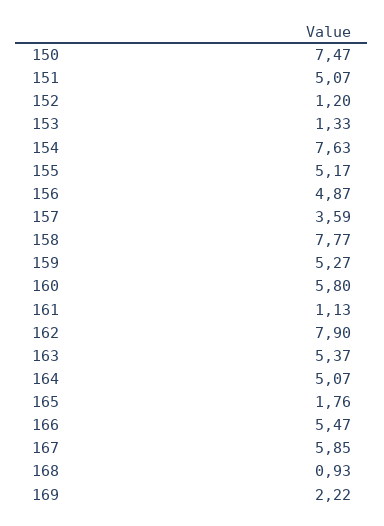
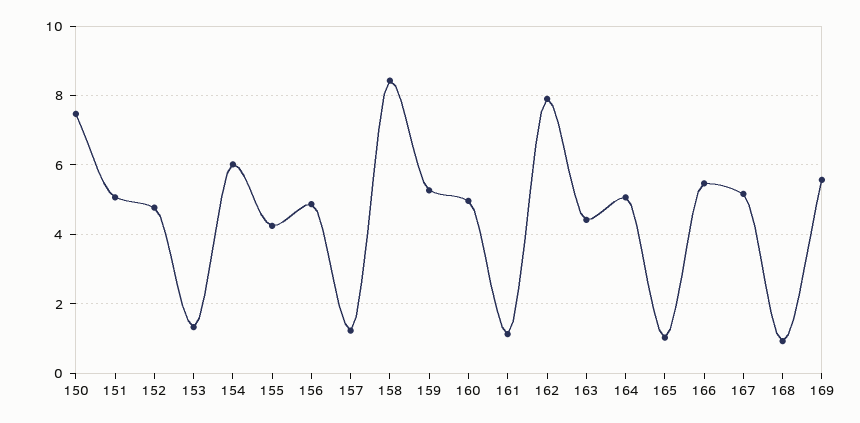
152: 1.2 -> 4.8
154: 7.63 -> 6
155: 5.17 -> 4.2
157: 3.59 -> 1.2
158: 7.77 -> 8.4
160: 5.8 -> 5
163: 5.37 -> 4.4
165: 1.76 -> 1
167: 5.85 -> 5.2
169: 2.22 -> 5.6

